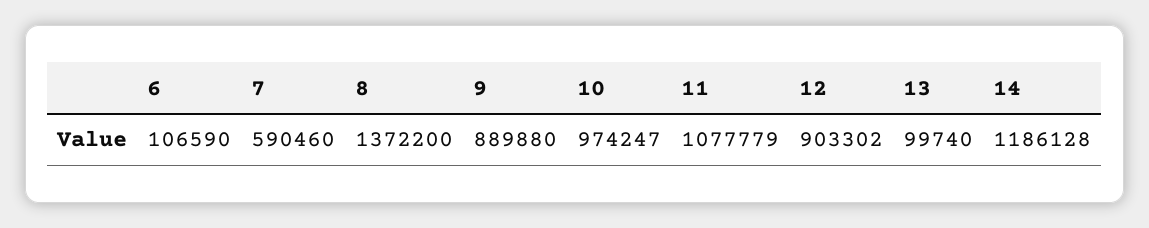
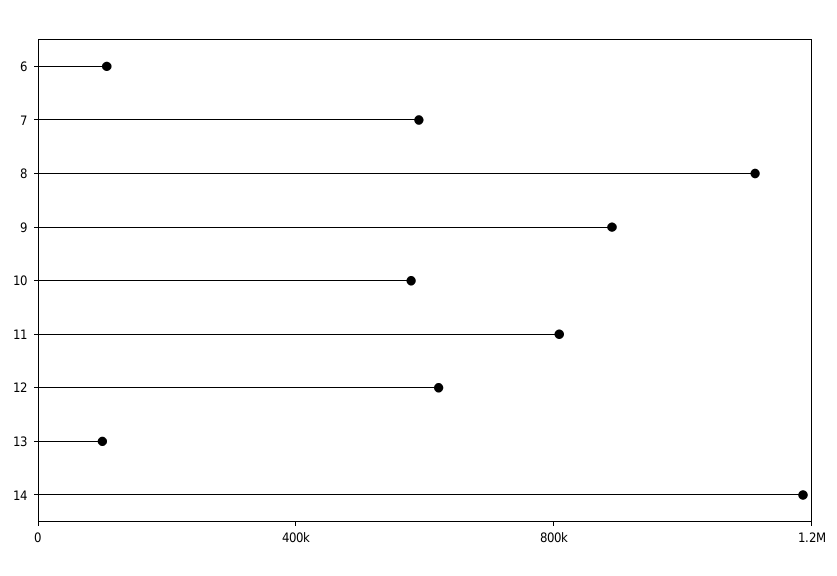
8: 1372200 -> 1100000
10: 974247 -> 600000
11: 1077779 -> 800000
12: 903302 -> 600000

